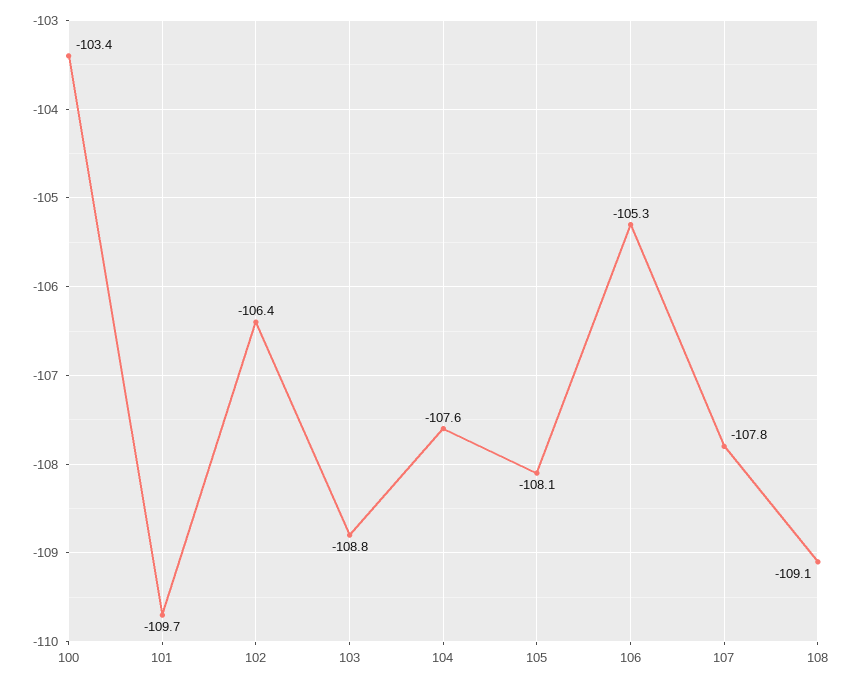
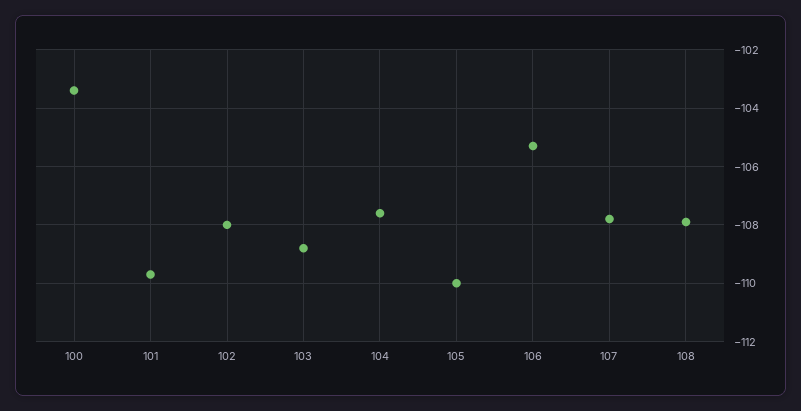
102: -106.4 -> -108
105: -108.1 -> -110
108: -109.1 -> -108

